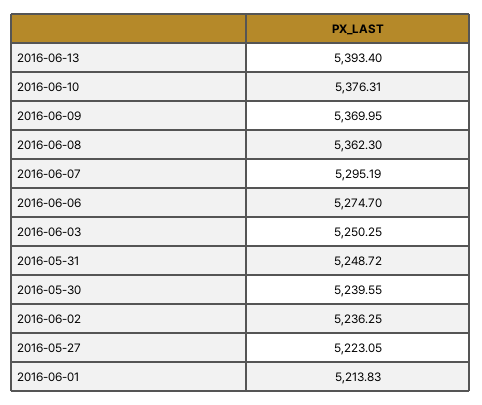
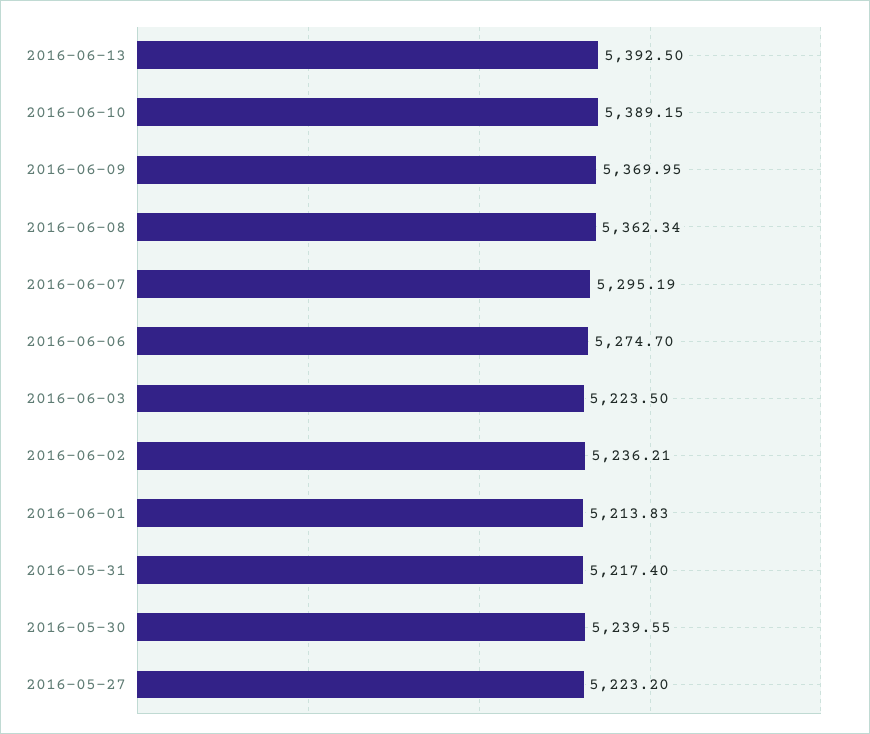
2016-06-13: 5393.4 -> 5392.5
2016-06-10: 5376.31 -> 5389.15
2016-06-08: 5362.3 -> 5362.34
2016-06-03: 5250.25 -> 5223.5
2016-05-31: 5248.72 -> 5217.4
2016-06-02: 5236.25 -> 5236.21
2016-05-27: 5223.05 -> 5223.2

